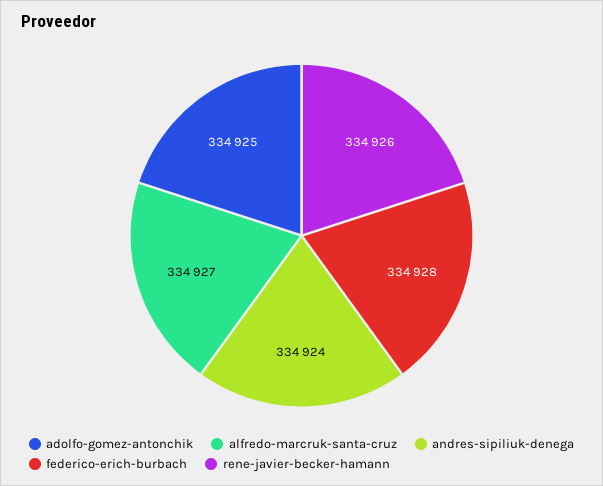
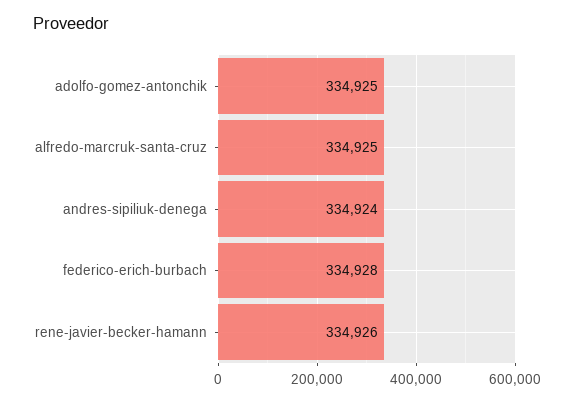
alfredo-marcruk-santa-cruz: 334927 -> 334925

